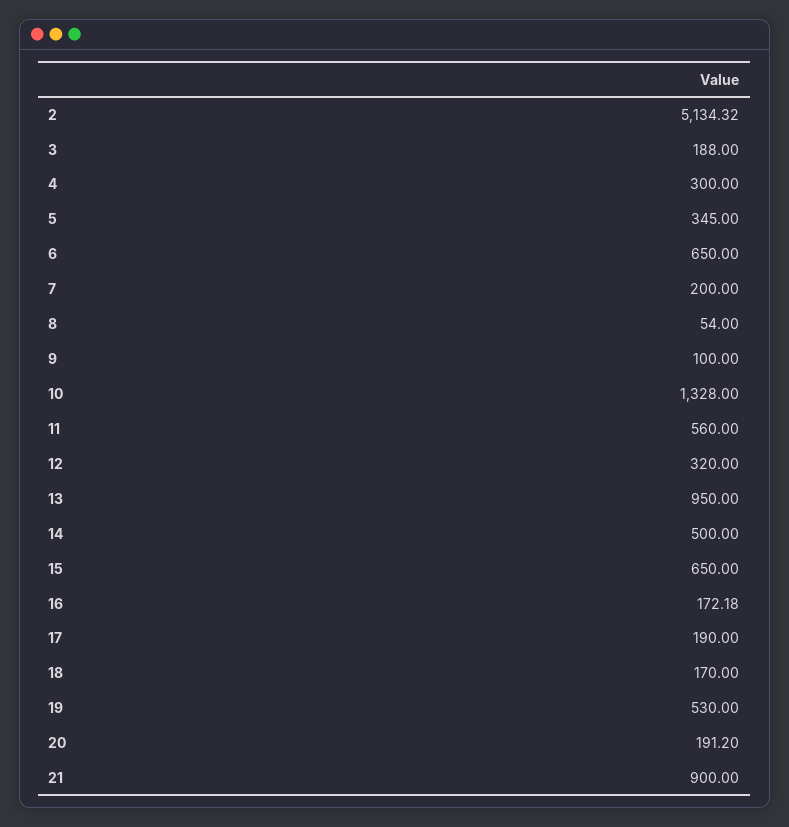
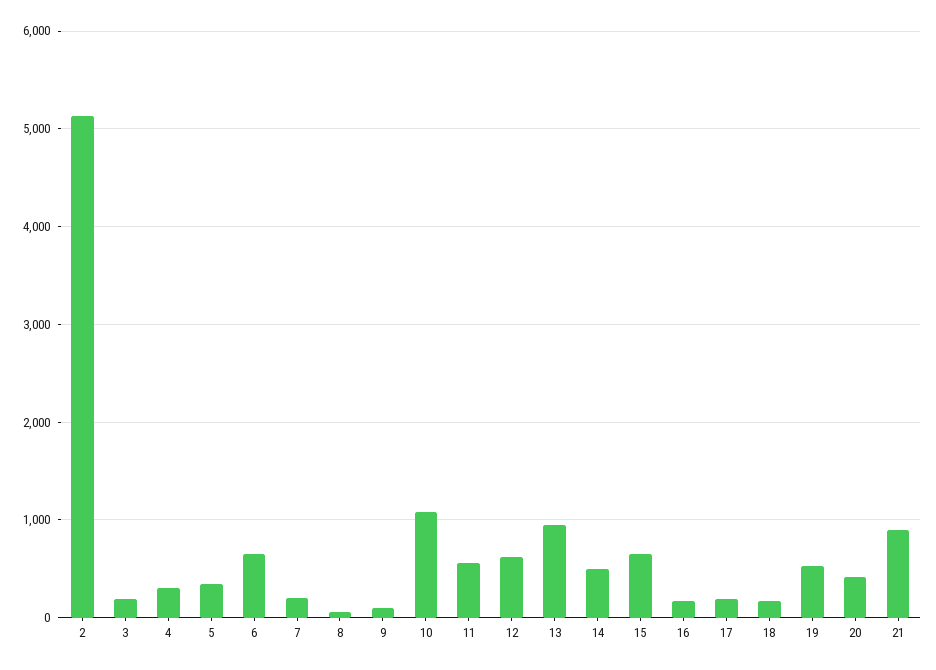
10: 1328 -> 1100
12: 320 -> 600
20: 191.2 -> 400

